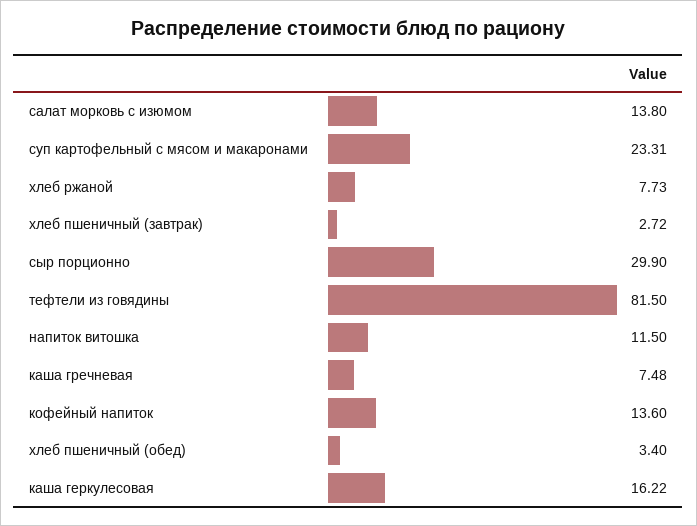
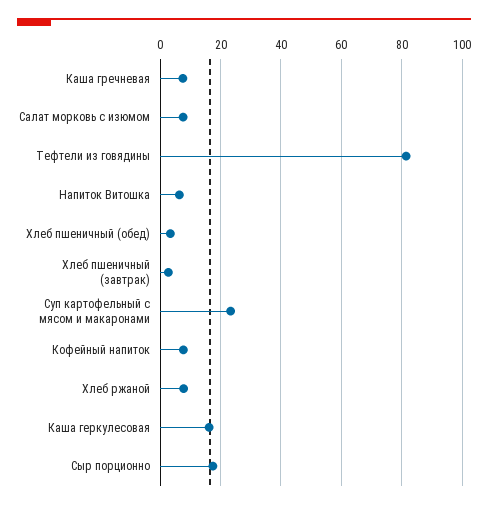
салат морковь с изюмом: 13.8 -> 8
сыр порционно: 29.9 -> 18
напиток витошка: 11.5 -> 6
кофейный напиток: 13.6 -> 8

